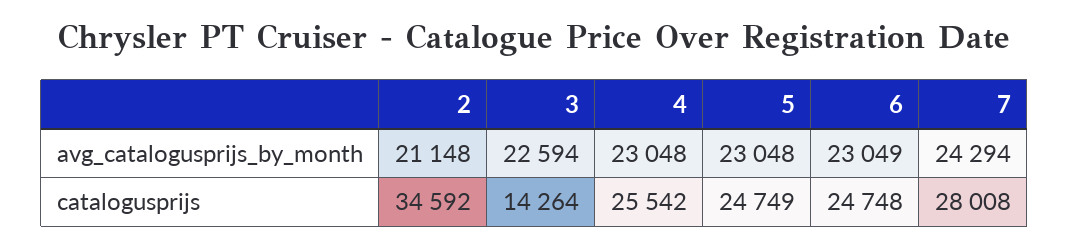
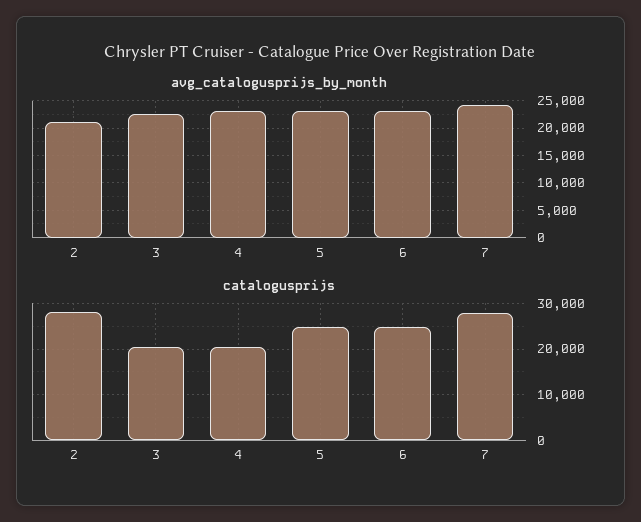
catalogusprijs, 2: 34592 -> 28000
catalogusprijs, 3: 14264 -> 20000
catalogusprijs, 4: 25542 -> 20000

